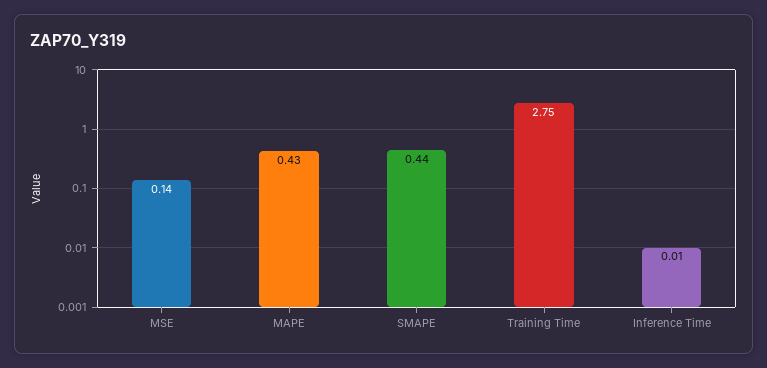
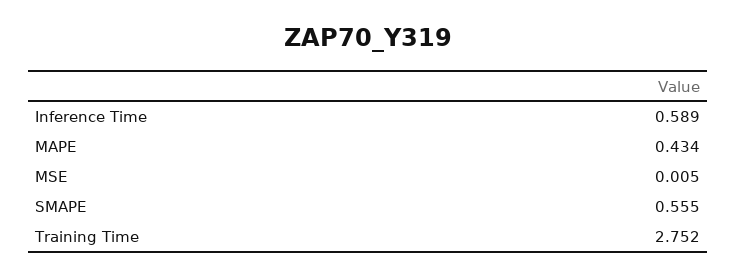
MSE: 0.14 -> 0.005
SMAPE: 0.44 -> 0.555
Inference Time: 0.01 -> 0.589

